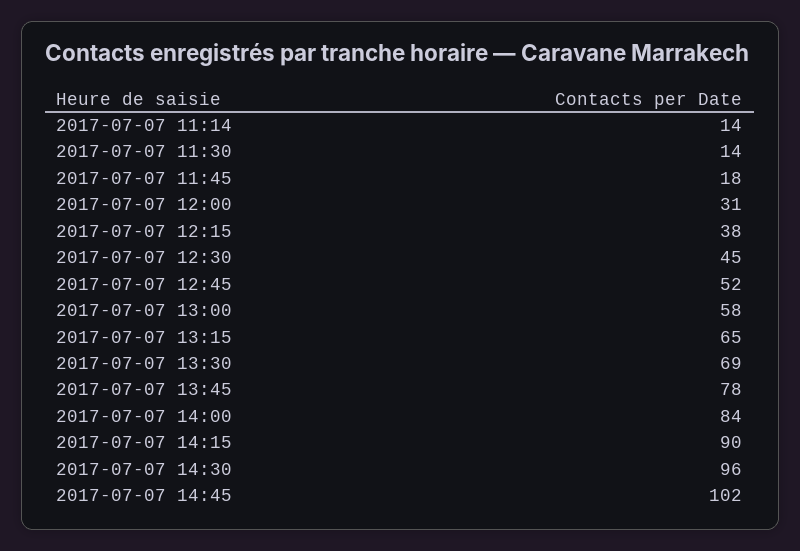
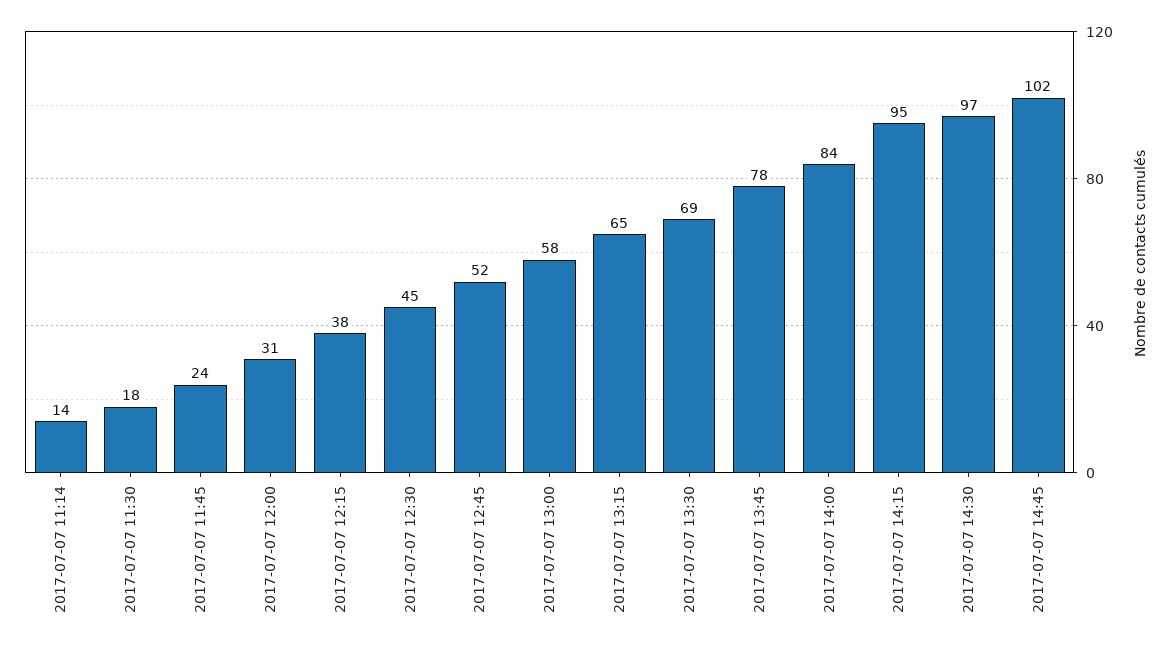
2017-07-07 11:30: 14 -> 18
2017-07-07 11:45: 18 -> 24
2017-07-07 14:15: 90 -> 95
2017-07-07 14:30: 96 -> 97

